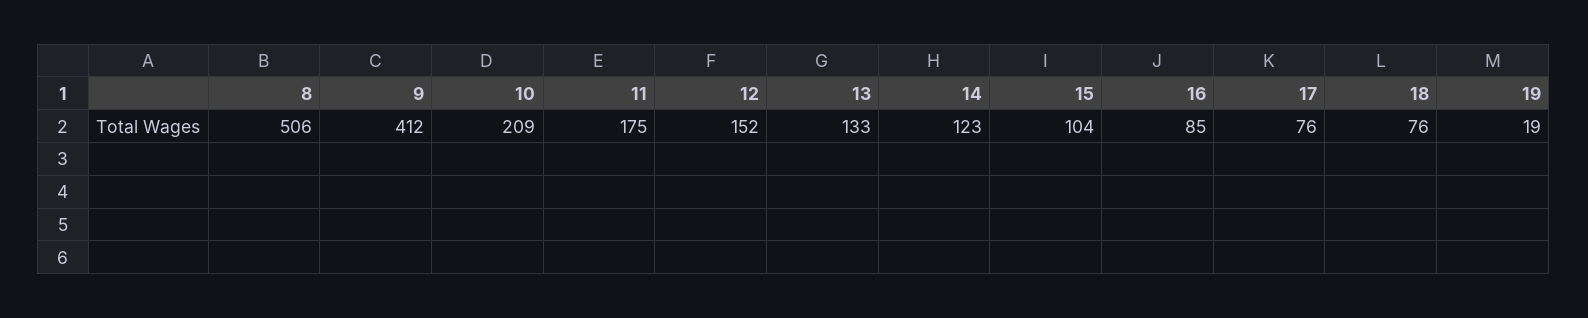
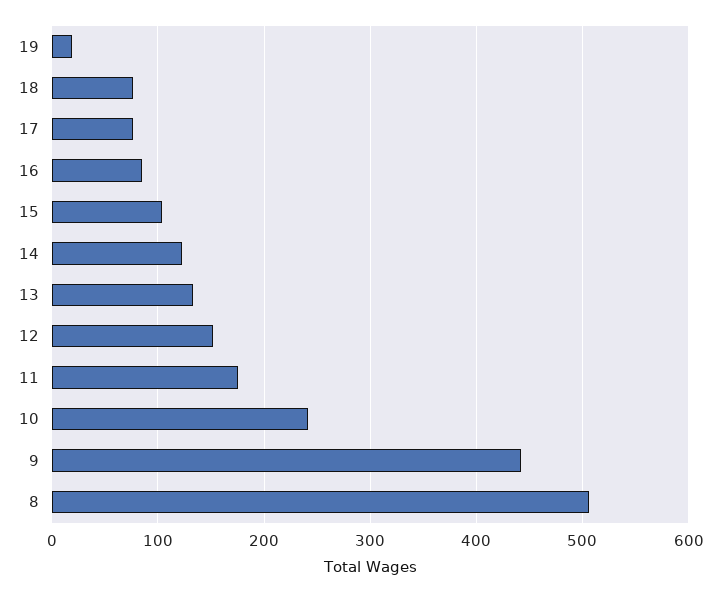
9: 412 -> 440
10: 209 -> 240

